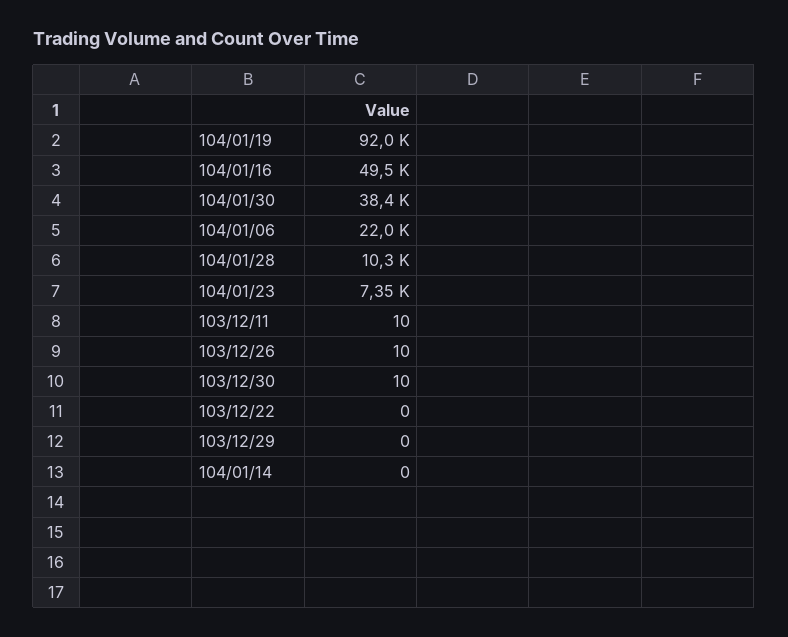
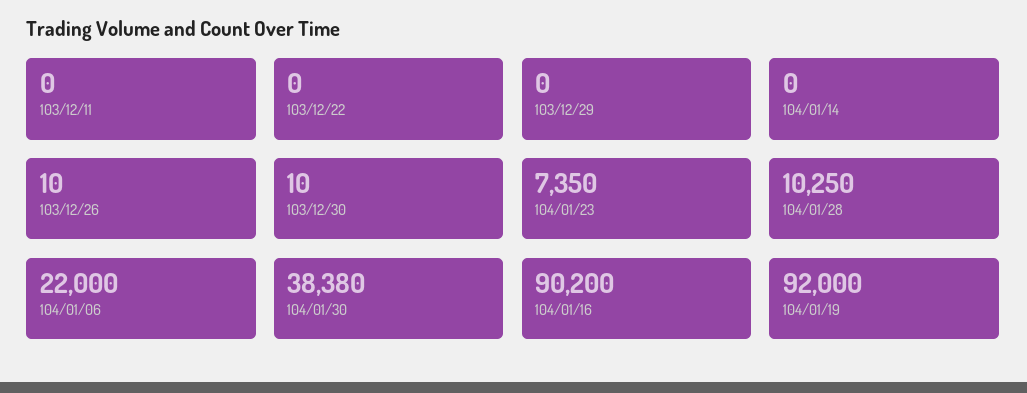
104/01/16: 49500 -> 90200
103/12/11: 10 -> 0

